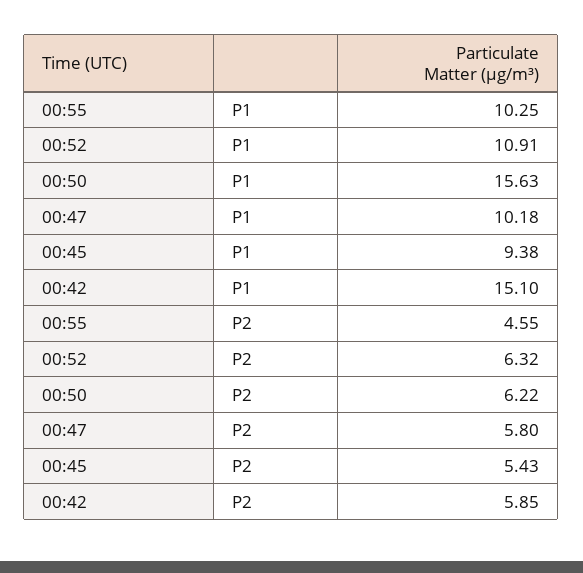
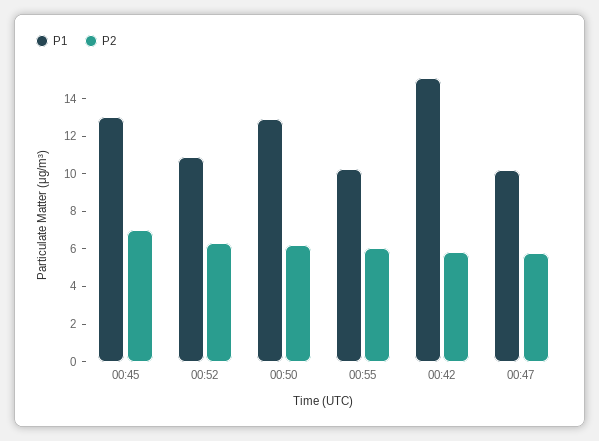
P1, 00:50: 15.63 -> 13
P1, 00:45: 9.38 -> 13
P2, 00:55: 4.55 -> 6
P2, 00:45: 5.43 -> 7

